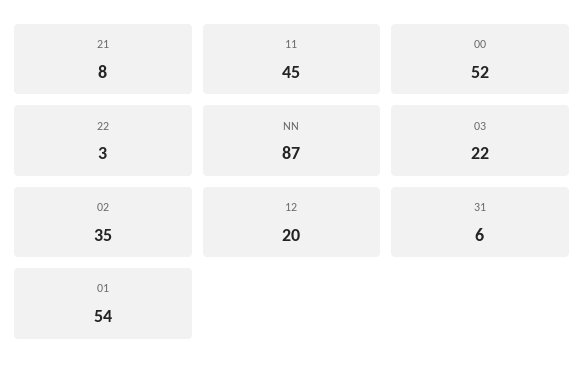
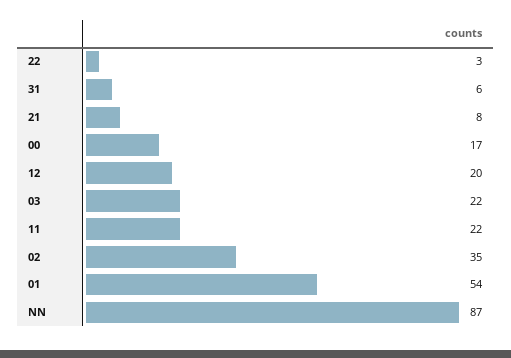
11: 45 -> 22
00: 52 -> 17

